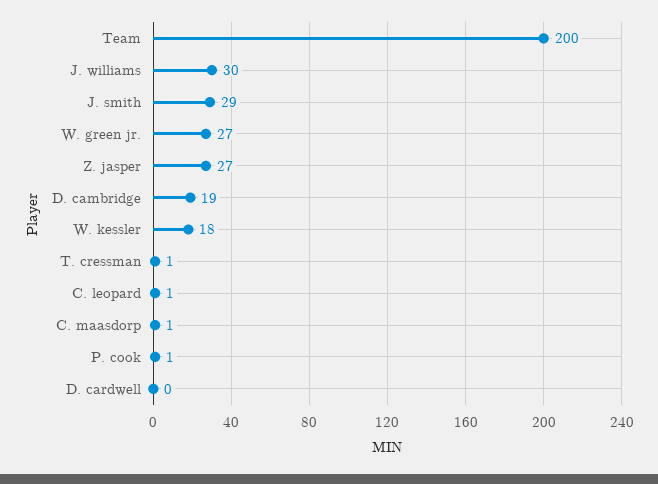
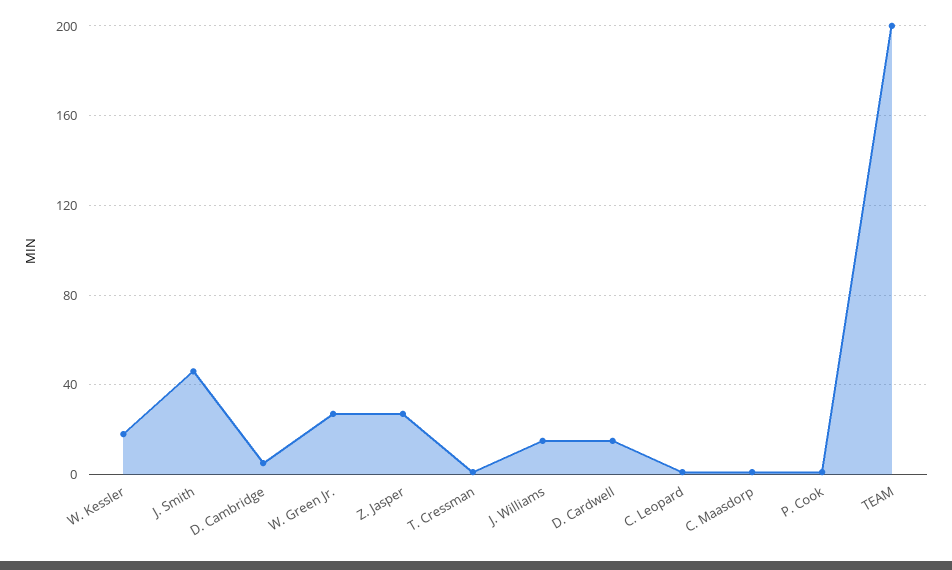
J. williams: 30 -> 15
J. smith: 29 -> 45
D. cambridge: 19 -> 5
D. cardwell: 0 -> 15

